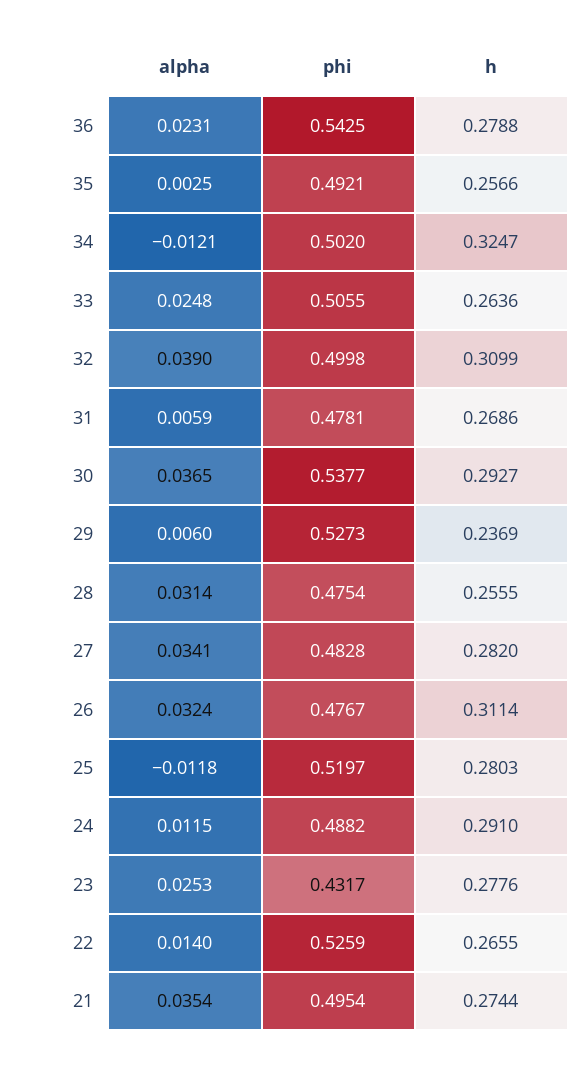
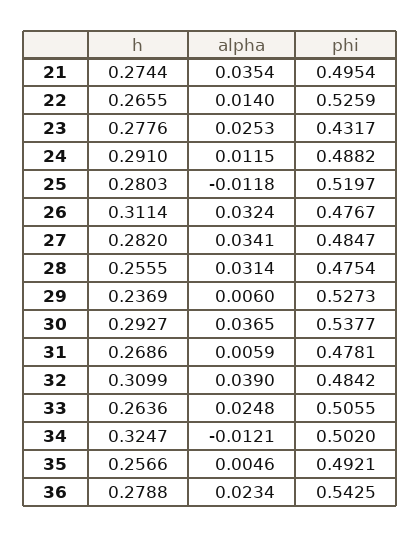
alpha, 36: 0.0231 -> 0.0234
alpha, 35: 0.0025 -> 0.0046
phi, 32: 0.4998 -> 0.4842
phi, 27: 0.4828 -> 0.4847

